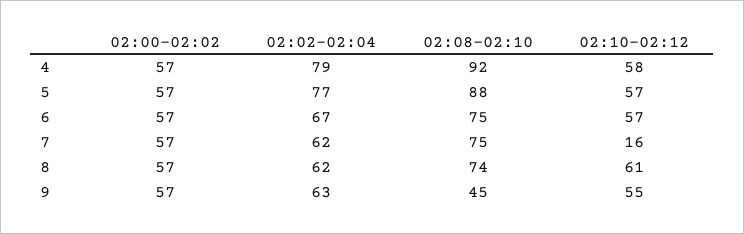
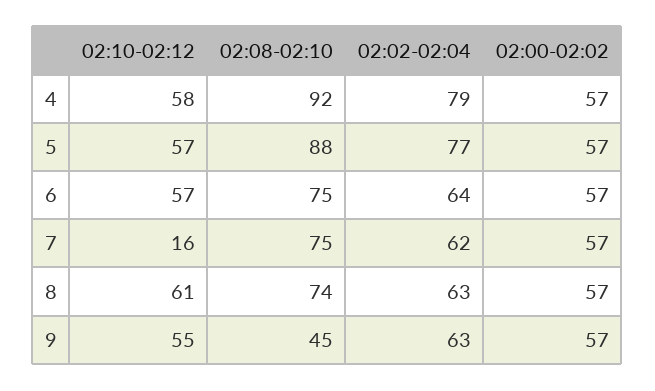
02:02-02:04, 6: 67 -> 64
02:02-02:04, 8: 62 -> 63

